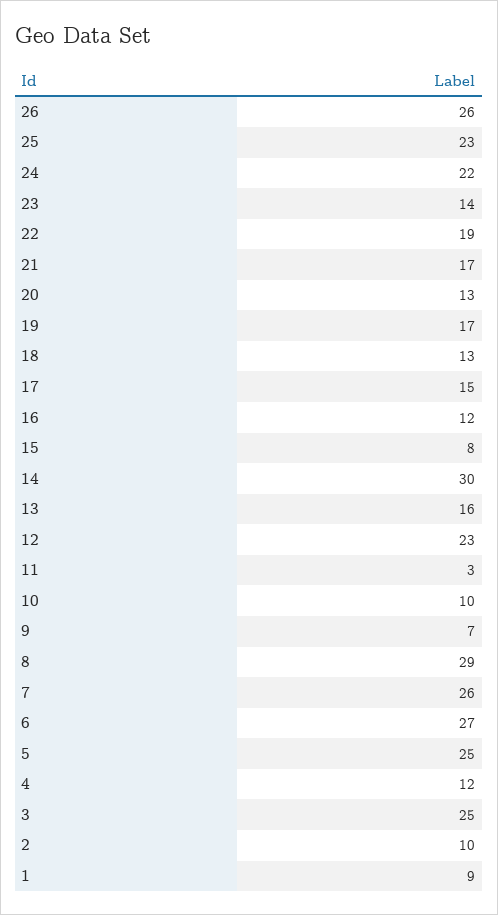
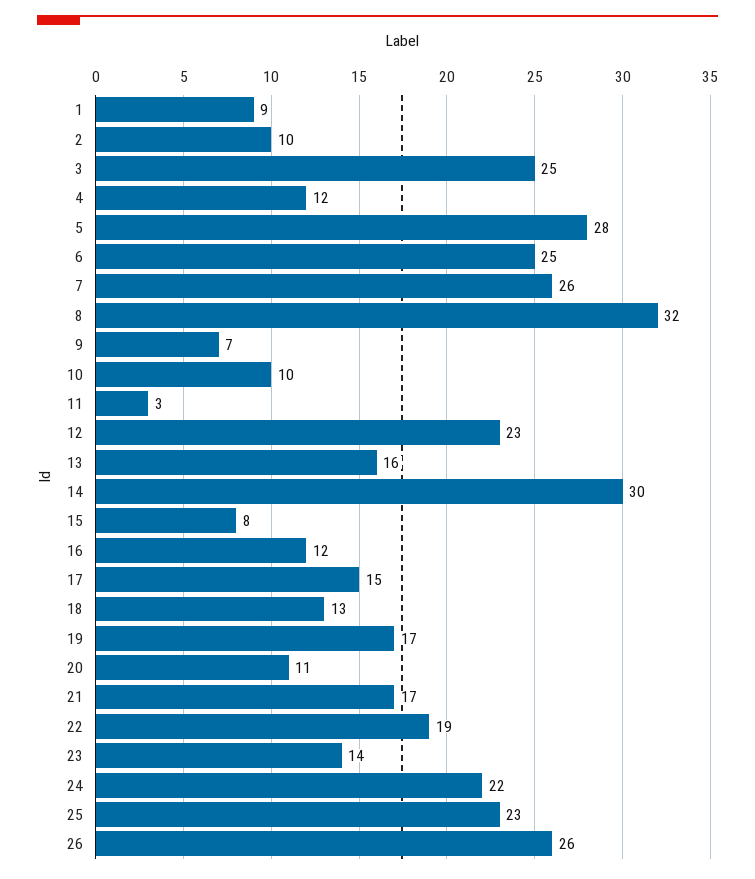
20: 13 -> 11
8: 29 -> 32
6: 27 -> 25
5: 25 -> 28

